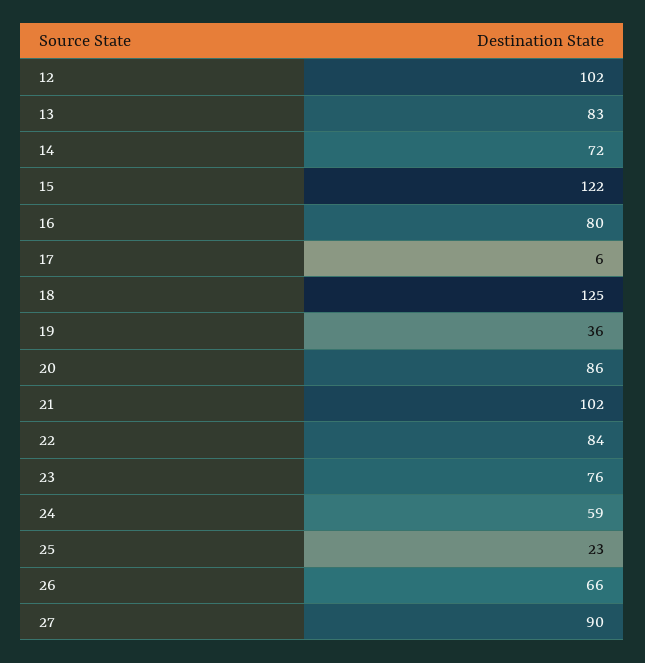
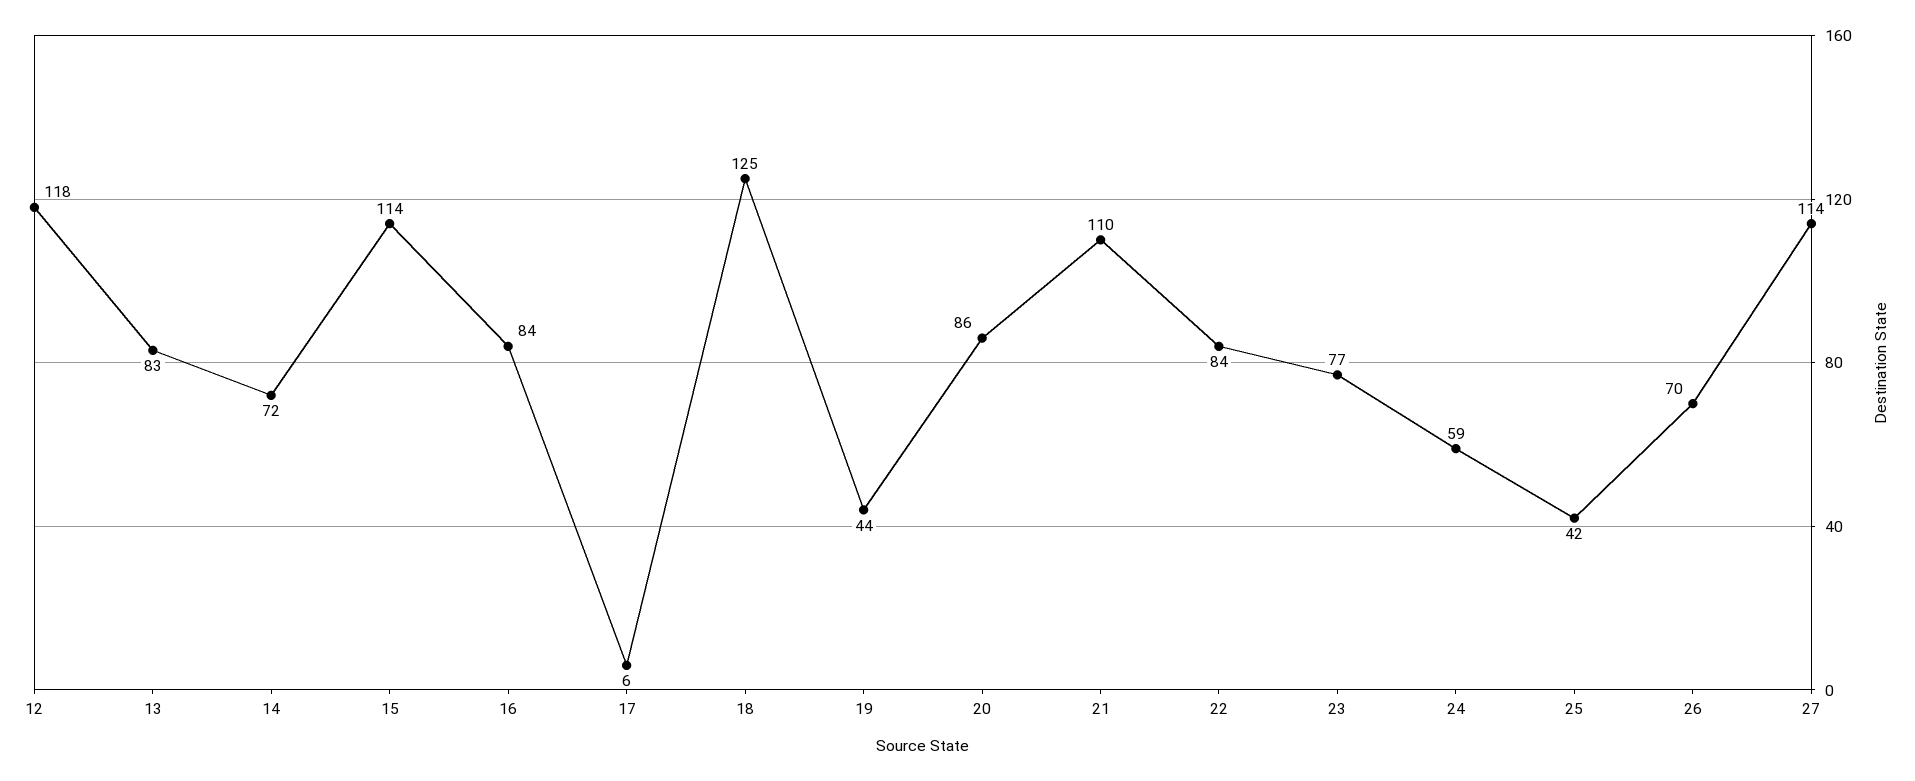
12: 102 -> 118
15: 122 -> 114
16: 80 -> 84
19: 36 -> 44
21: 102 -> 110
23: 76 -> 77
25: 23 -> 42
26: 66 -> 70
27: 90 -> 114

